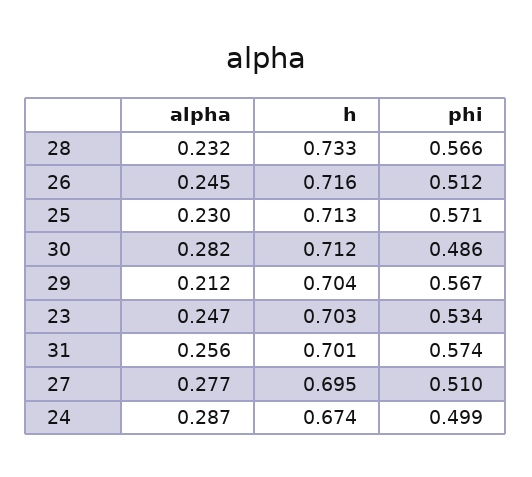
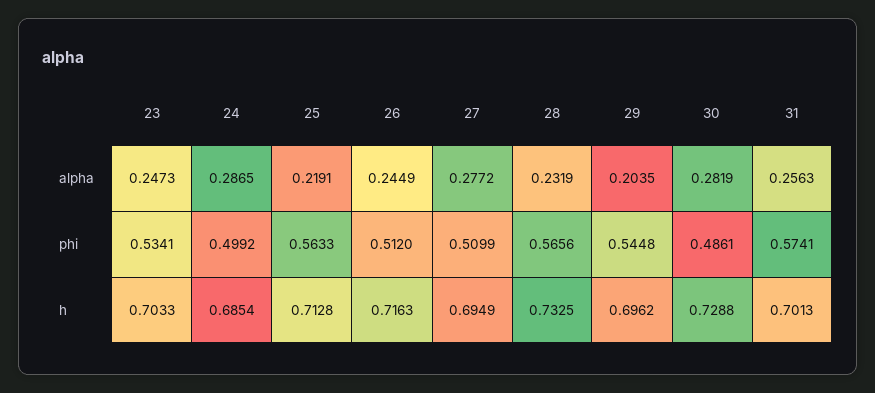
alpha, 25: 0.23 -> 0.2191
phi, 25: 0.571 -> 0.5633
h, 30: 0.712 -> 0.7288
alpha, 29: 0.212 -> 0.2035
h, 29: 0.704 -> 0.6962
phi, 29: 0.567 -> 0.5448
h, 24: 0.674 -> 0.6854

